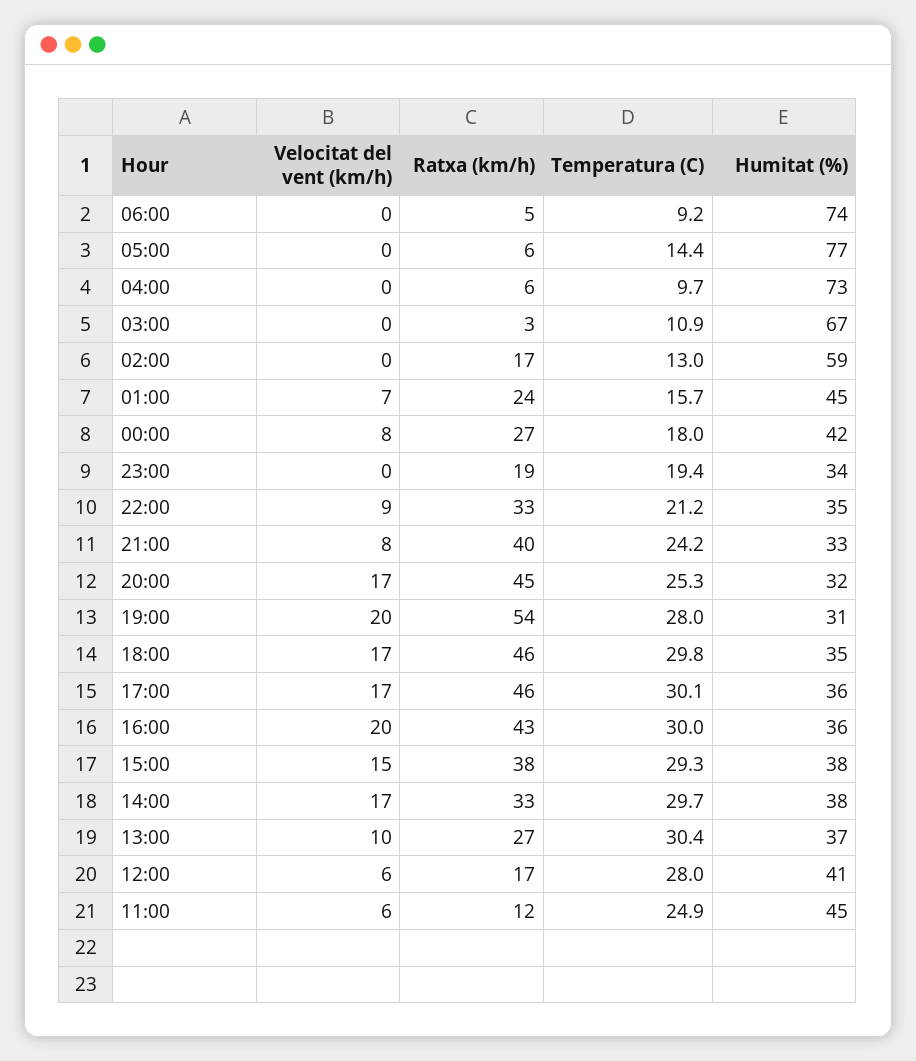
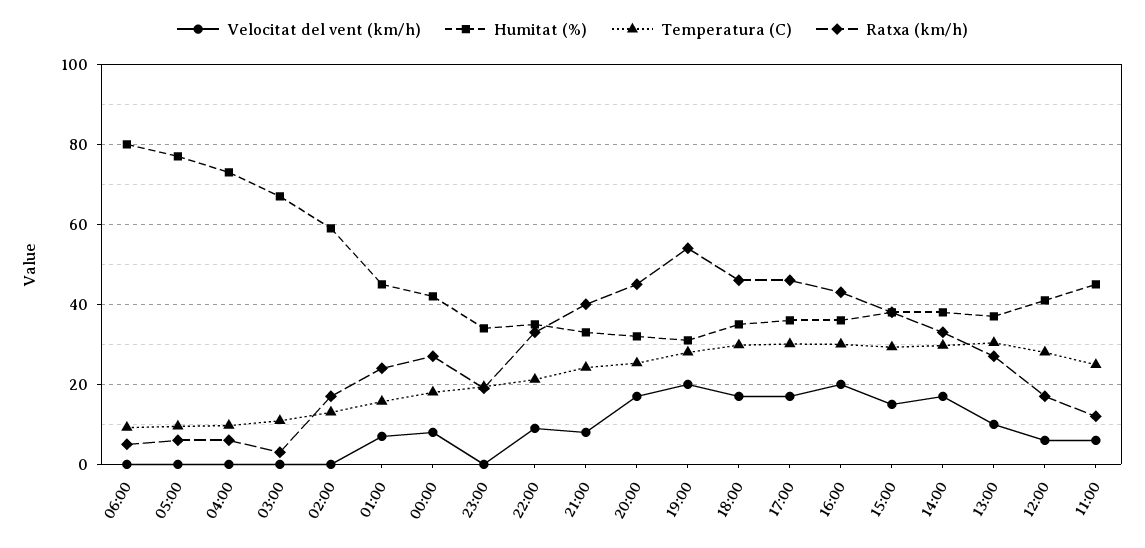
Humitat (%), 06:00: 74 -> 80
Temperatura (C), 05:00: 14.4 -> 10

